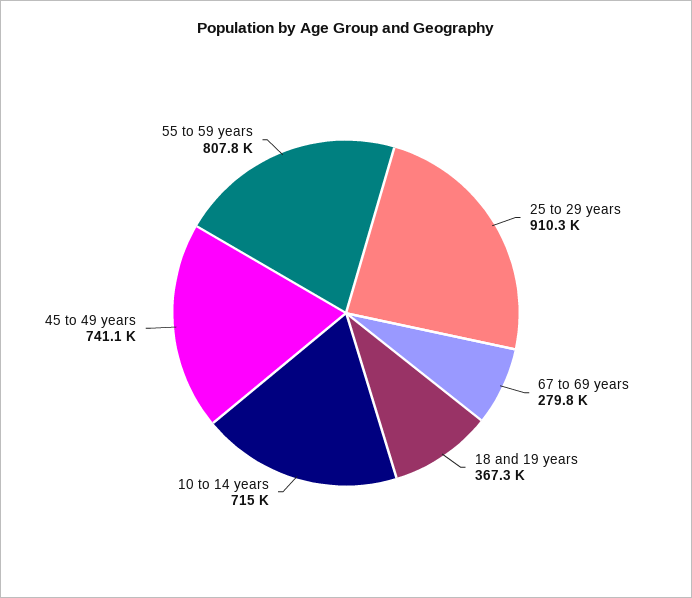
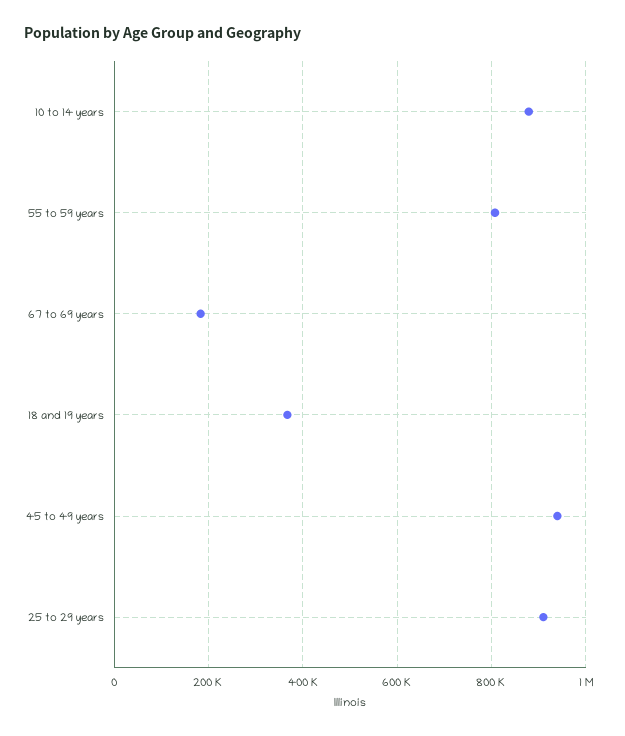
67 to 69 years: 279800 -> 180000
10 to 14 years: 715000 -> 880000
45 to 49 years: 741100 -> 940000

